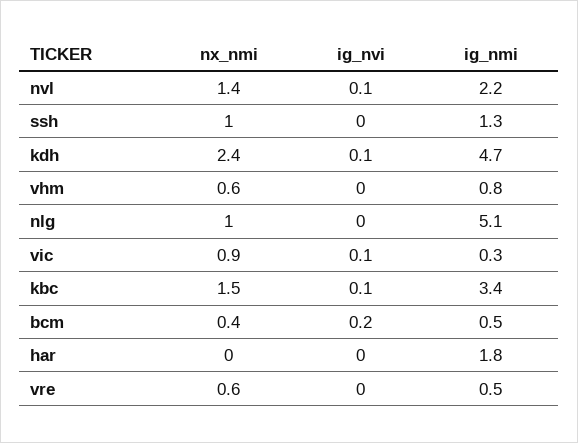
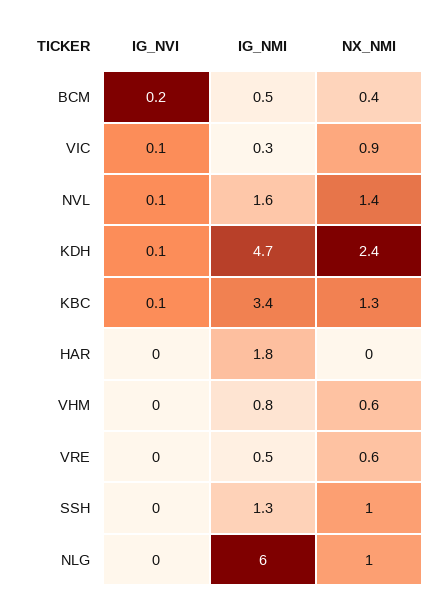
ig_nmi, nvl: 2.2 -> 1.6
ig_nmi, nlg: 5.1 -> 6
nx_nmi, kbc: 1.5 -> 1.3

